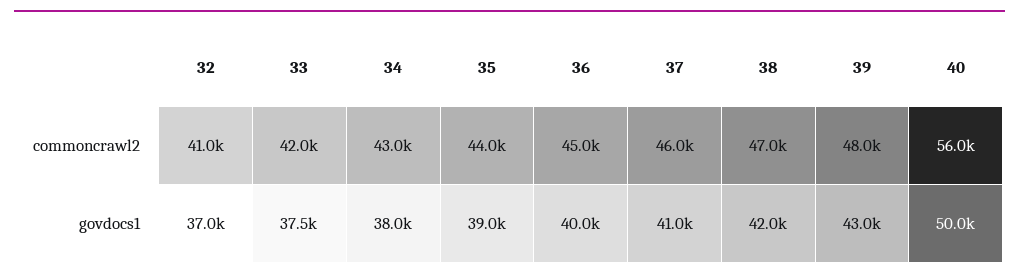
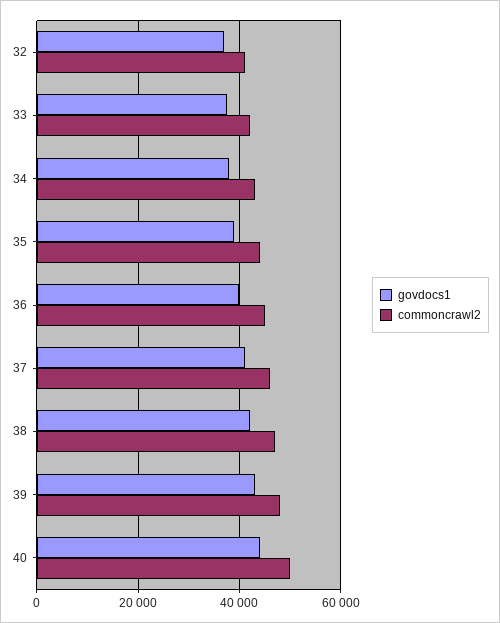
commoncrawl2, 40: 56000 -> 50000
govdocs1, 40: 50000 -> 44000

